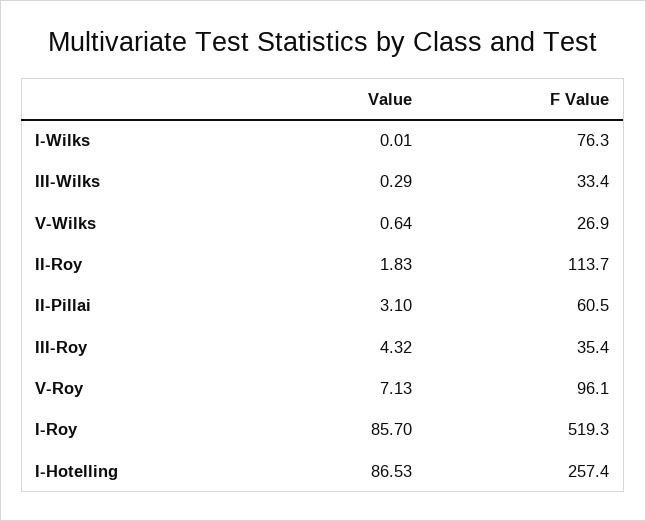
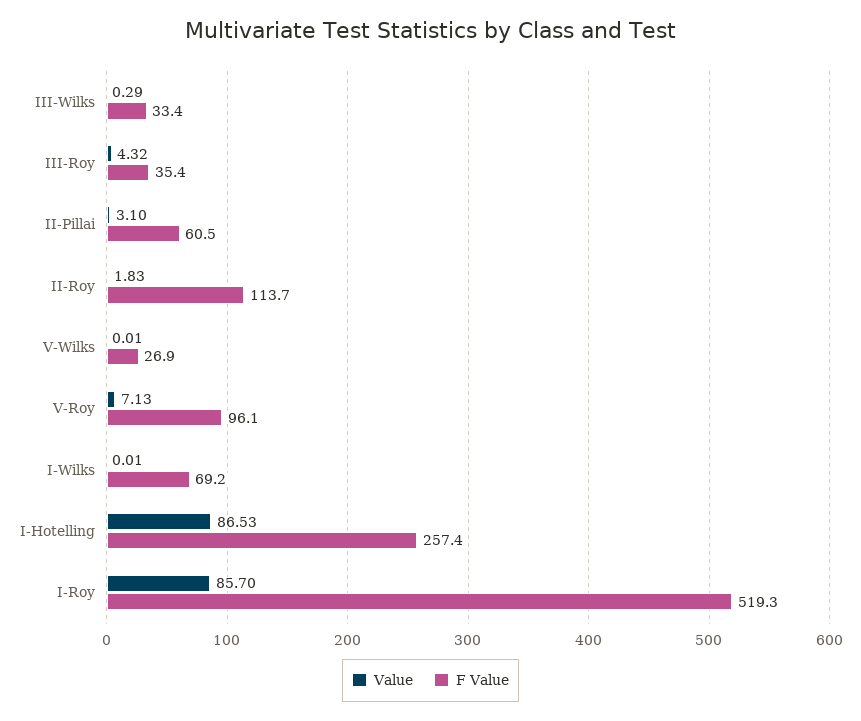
F Value, I-Wilks: 76.3 -> 69.2
Value, V-Wilks: 0.64 -> 0.01

